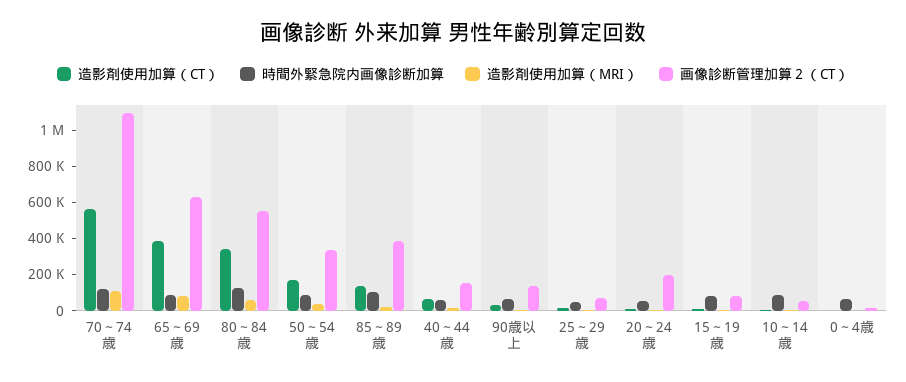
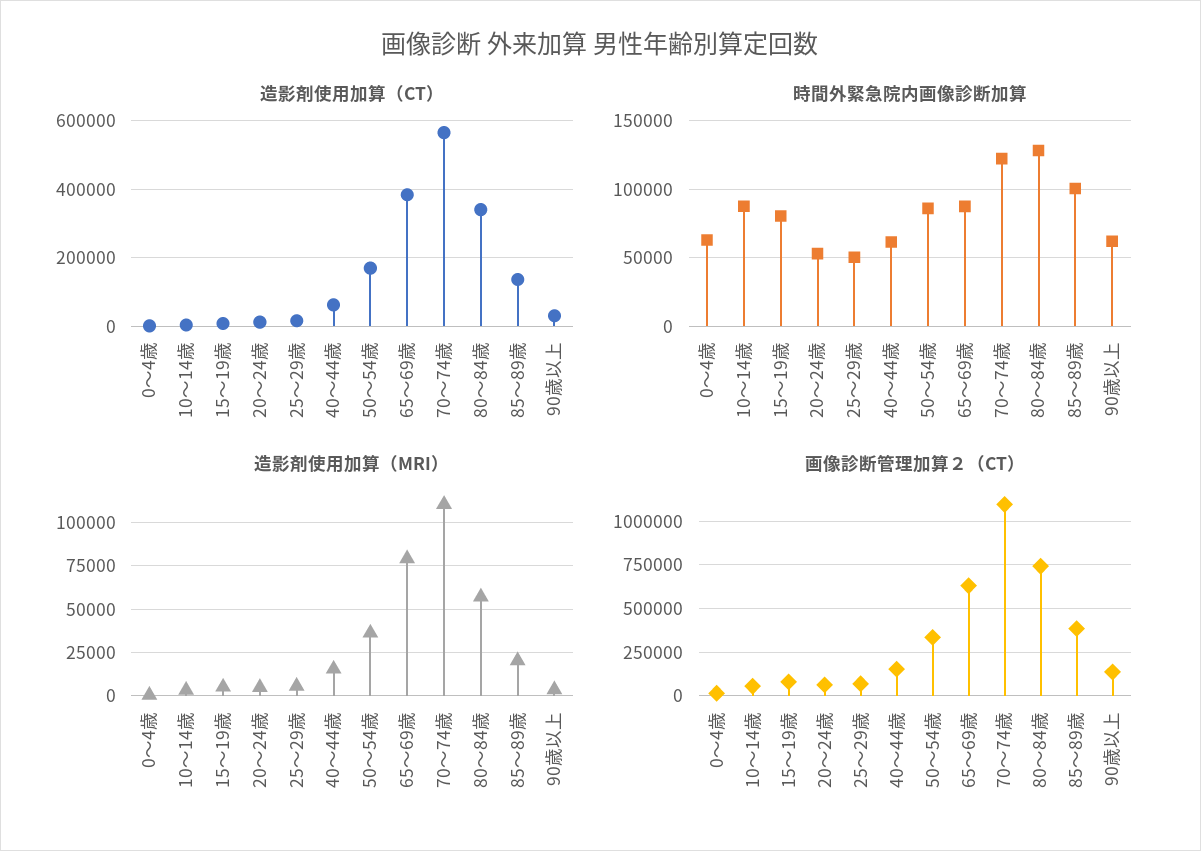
画像診断管理加算２（CT）, 80～84歳: 550000 -> 750000
画像診断管理加算２（CT）, 20～24歳: 200000 -> 50000

